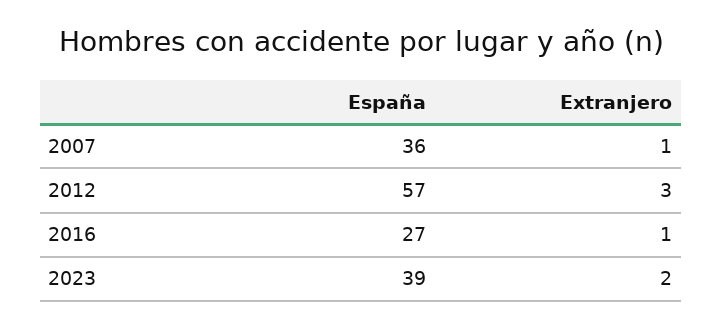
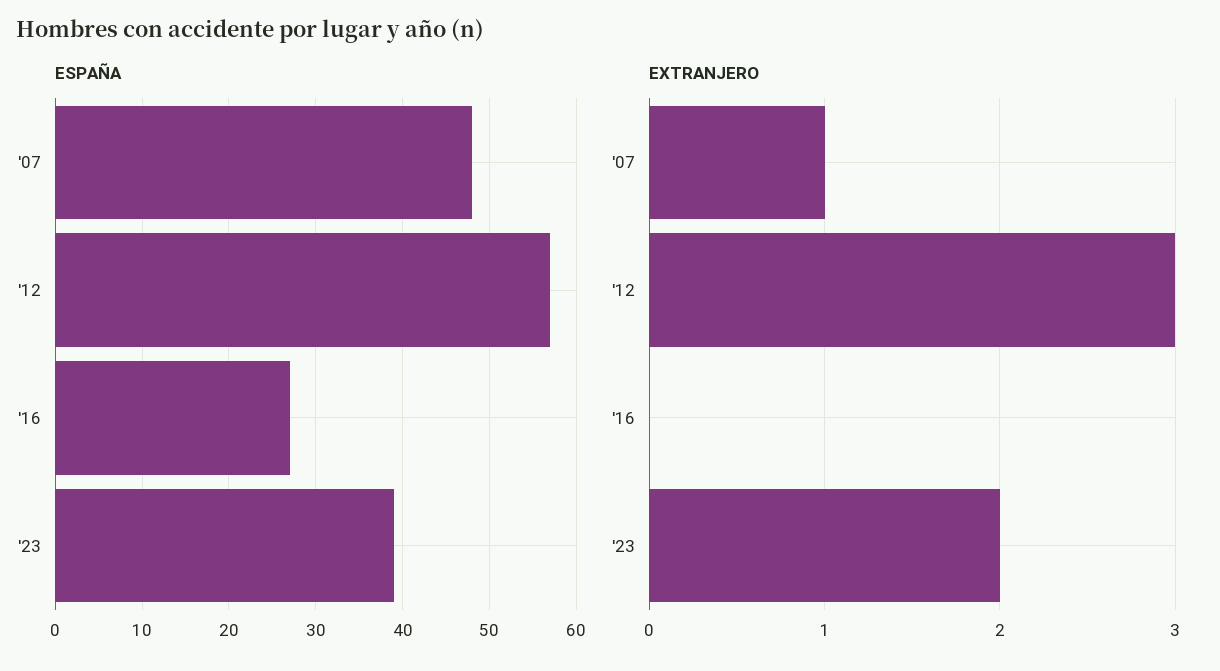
España, 2007: 36 -> 48
Extranjero, 2016: 1 -> 0

